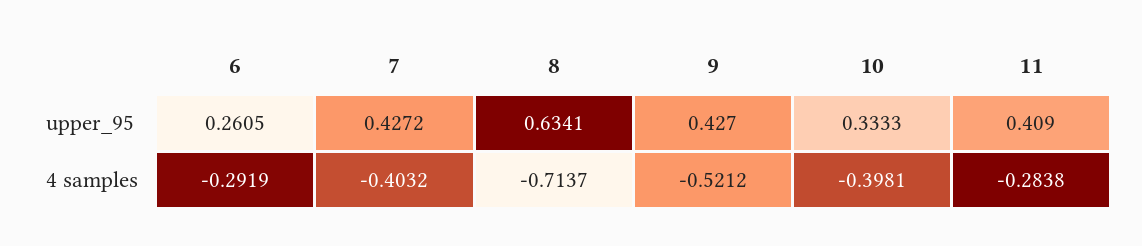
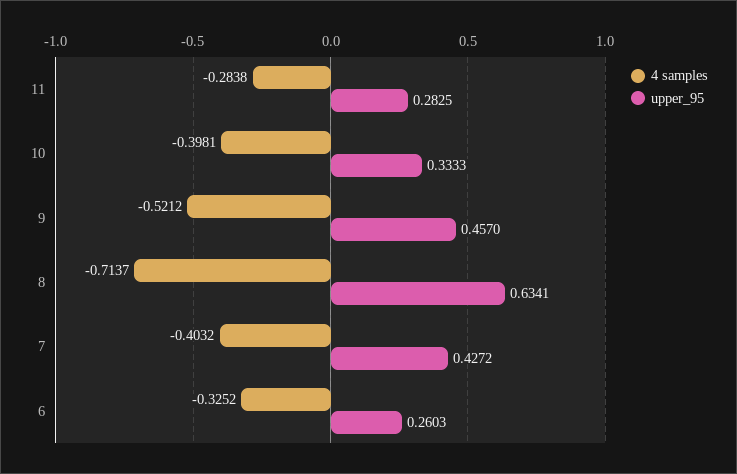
upper_95, 6: 0.2605 -> 0.2603
upper_95, 9: 0.427 -> 0.457
upper_95, 11: 0.409 -> 0.2825
4 samples, 6: -0.2919 -> -0.3252

